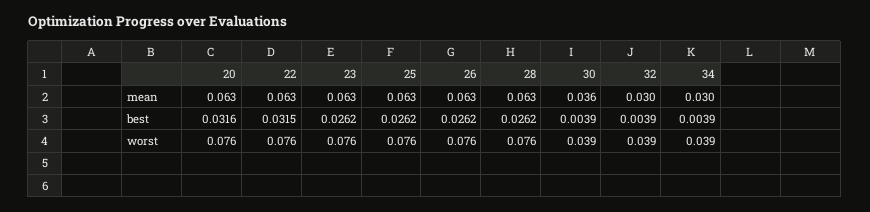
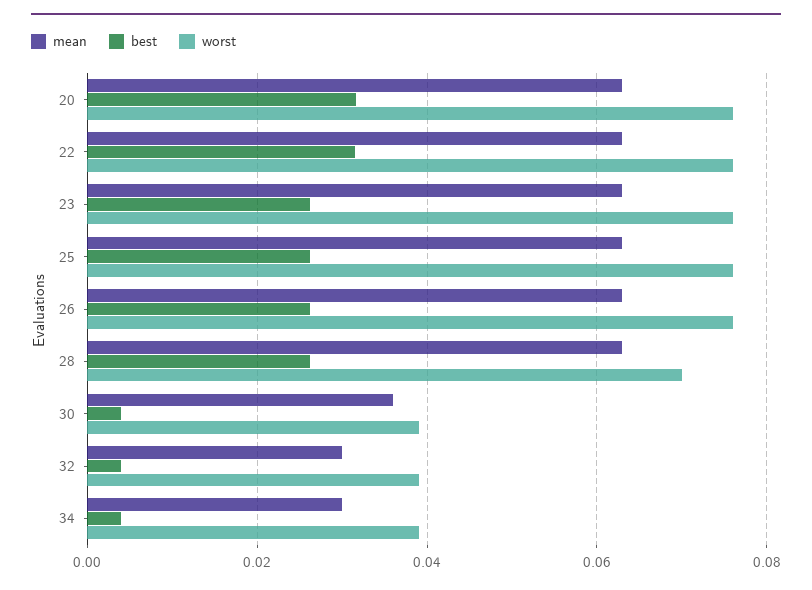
worst, 28: 0.076 -> 0.07

